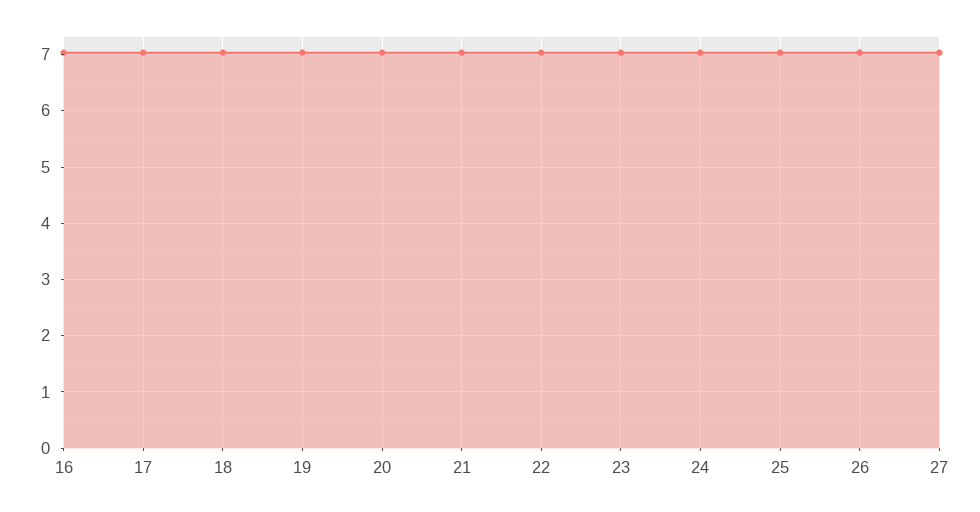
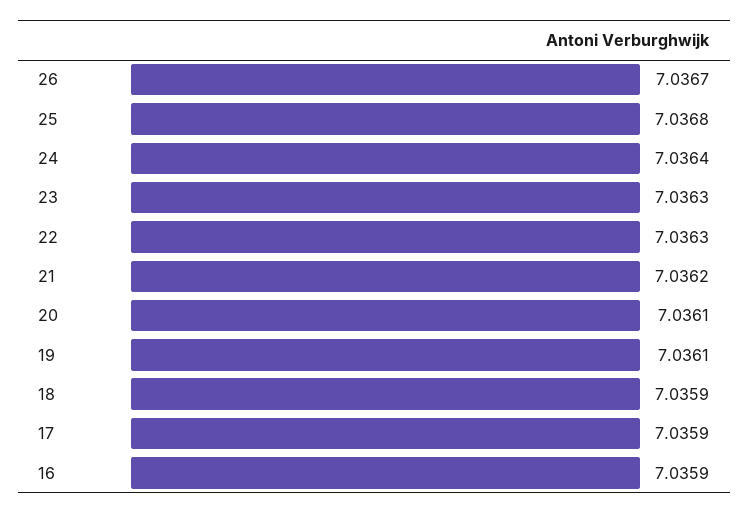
27: 7 -> none

